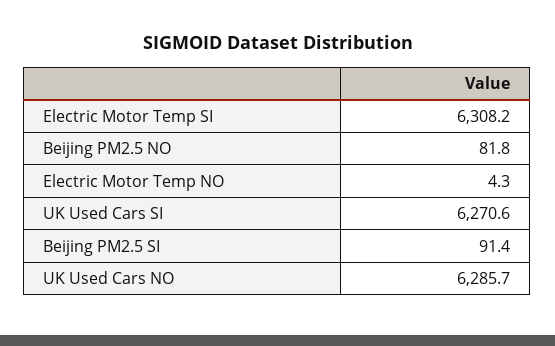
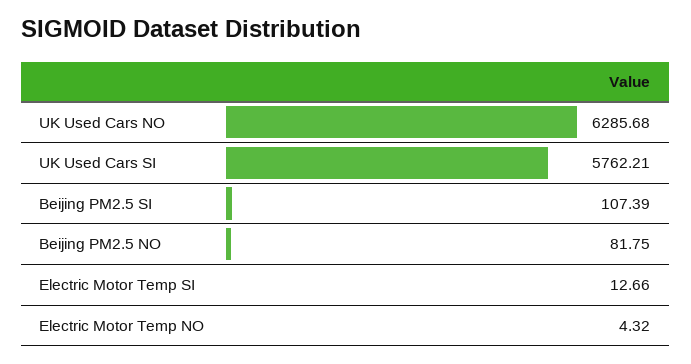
Electric Motor Temp SI: 6308.2 -> 12.66
UK Used Cars SI: 6270.6 -> 5762.21
Beijing PM2.5 SI: 91.4 -> 107.39

